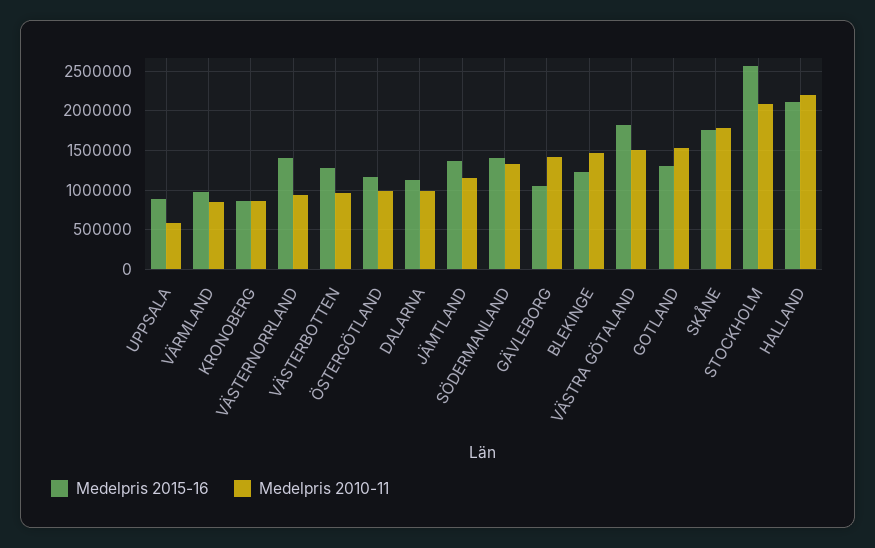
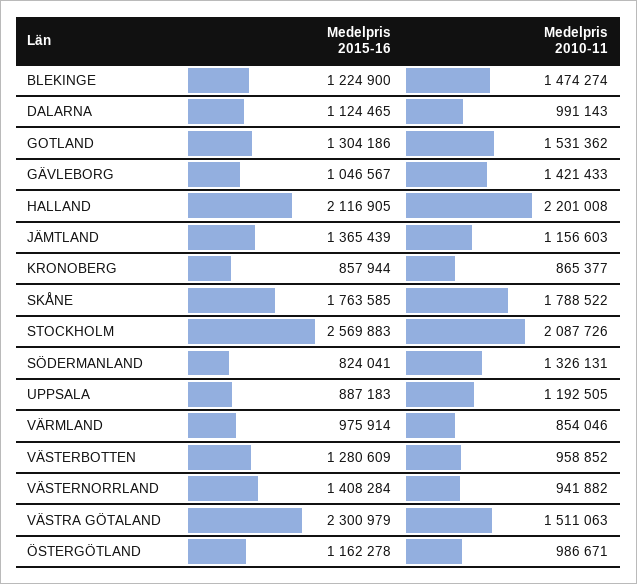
Medelpris 2010-11, UPPSALA: 600000 -> 1192505
Medelpris 2015-16, SÖDERMANLAND: 1400000 -> 824041
Medelpris 2015-16, VÄSTRA GÖTALAND: 1800000 -> 2300979

